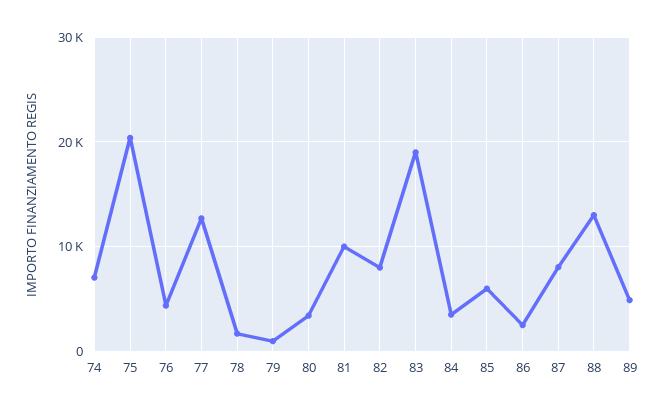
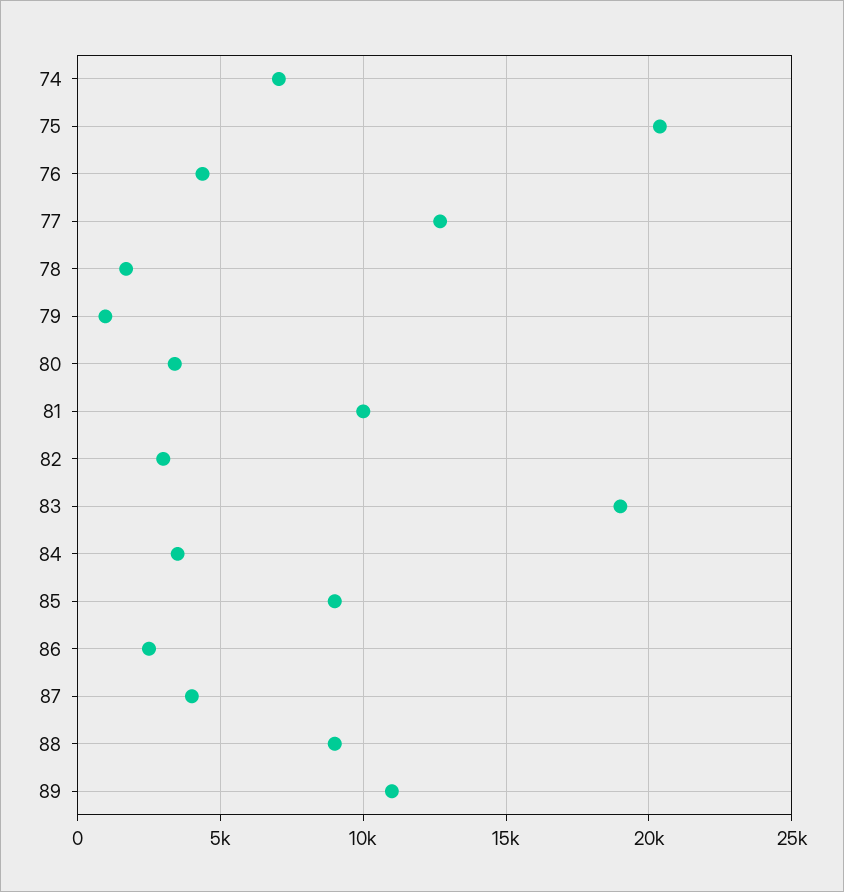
82: 8000 -> 3000
85: 6000 -> 9000
87: 8000 -> 4000
88: 13000 -> 9000
89: 5000 -> 11000

